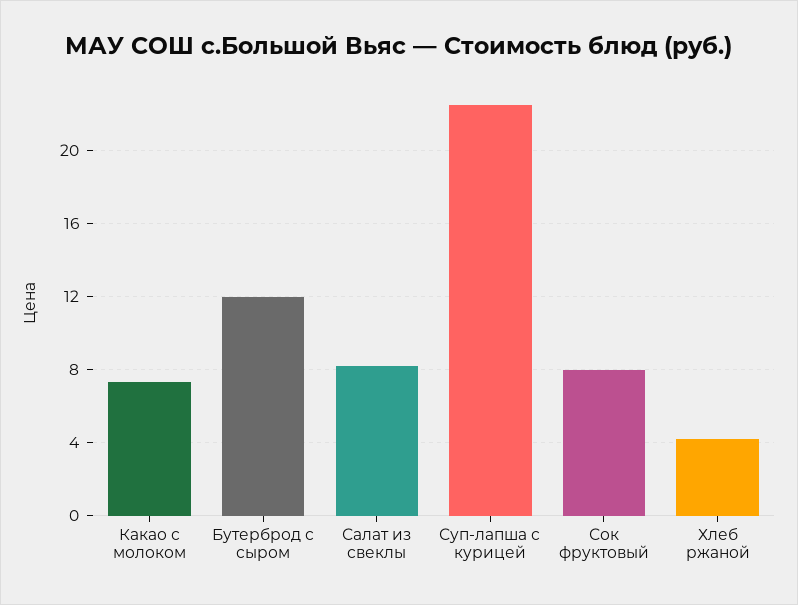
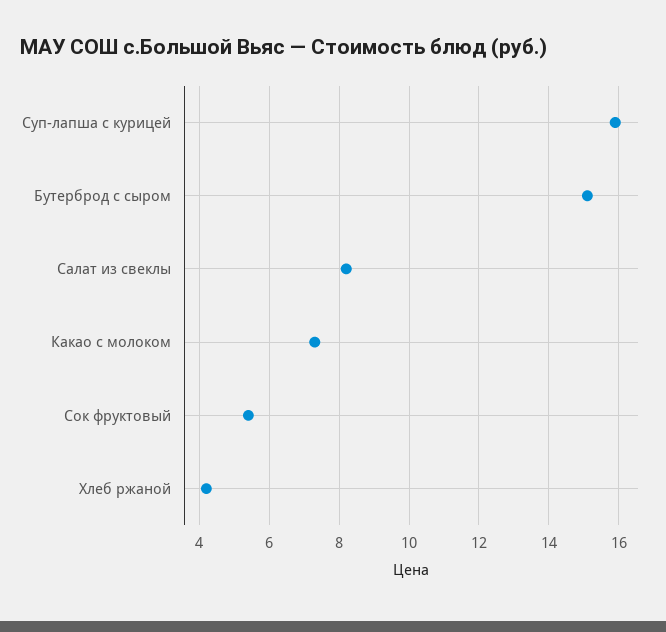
Бутерброд с сыром: 12 -> 15
Суп-лапша с курицей: 22.5 -> 16
Сок фруктовый: 8 -> 5.5

